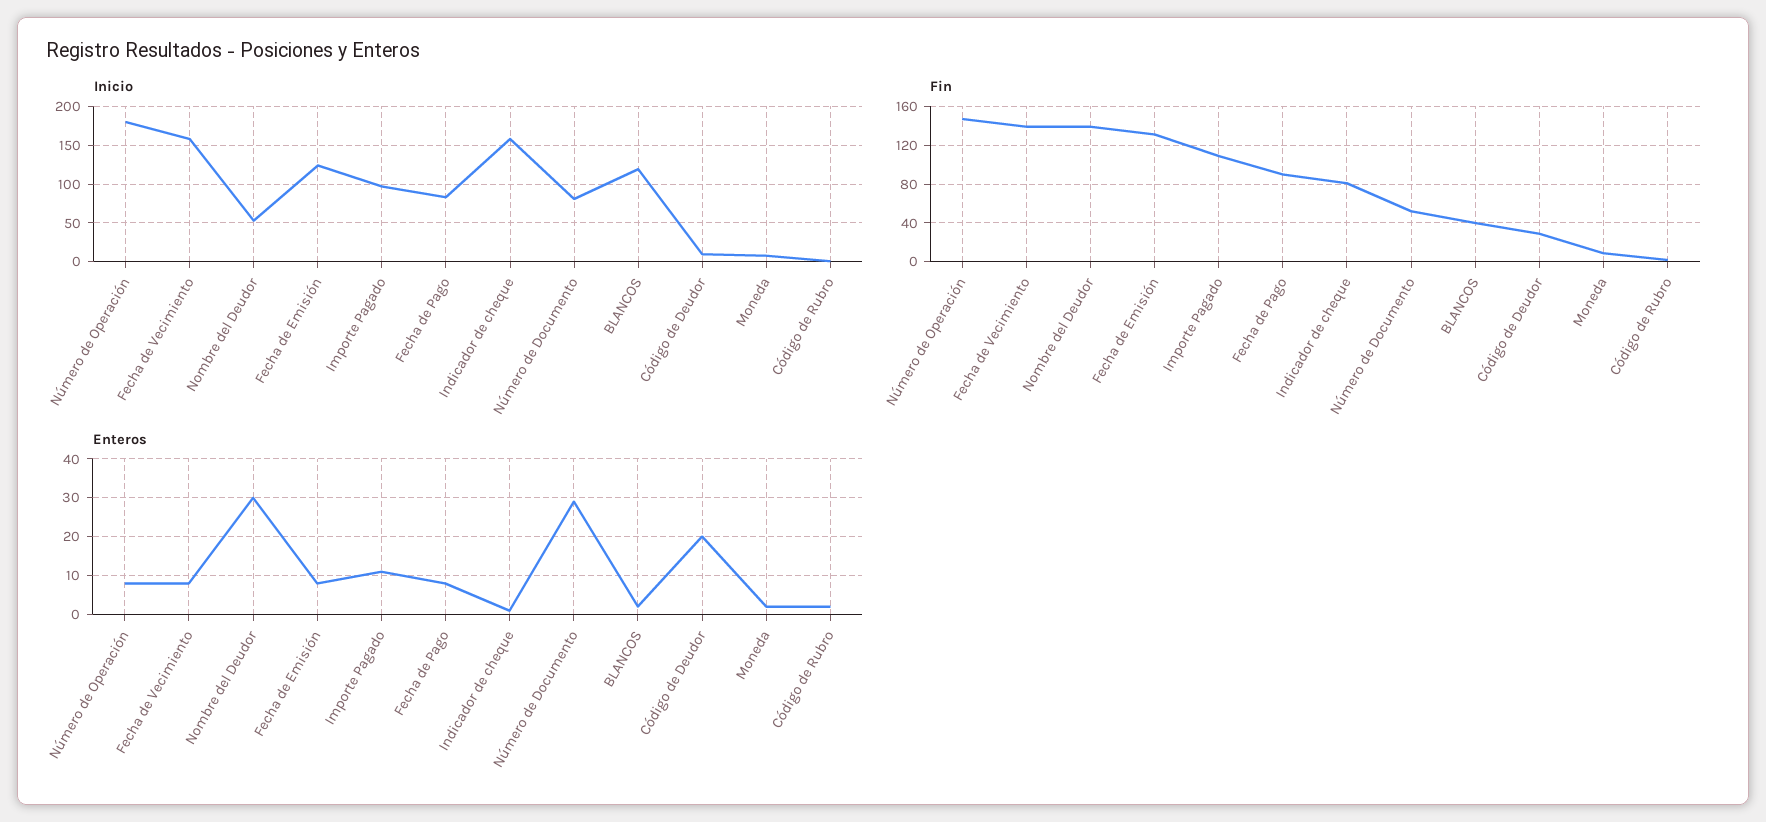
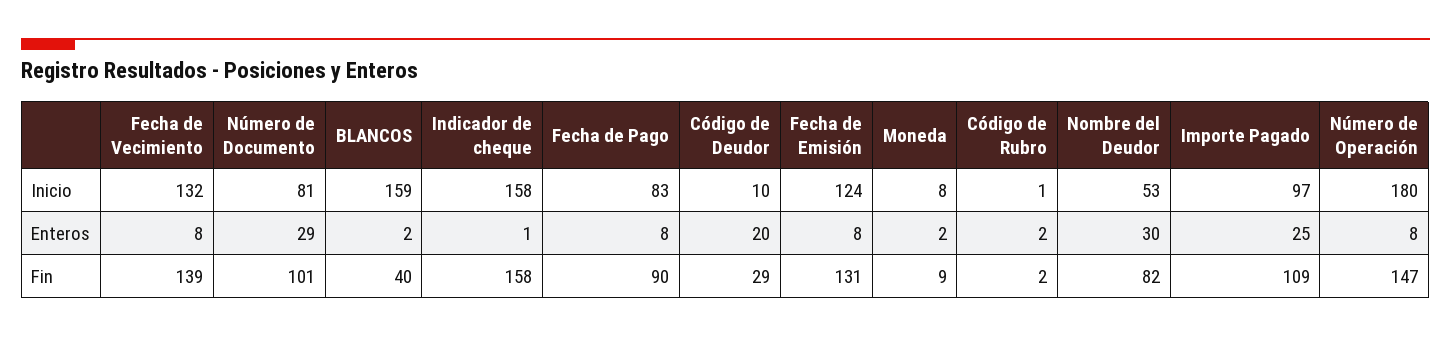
Inicio, Fecha de Vecimiento: 160 -> 132
Inicio, BLANCOS: 120 -> 159
Fin, Nombre del Deudor: 140 -> 82
Fin, Indicador de cheque: 80 -> 158
Fin, Número de Documento: 50 -> 101
Enteros, Importe Pagado: 10 -> 25

